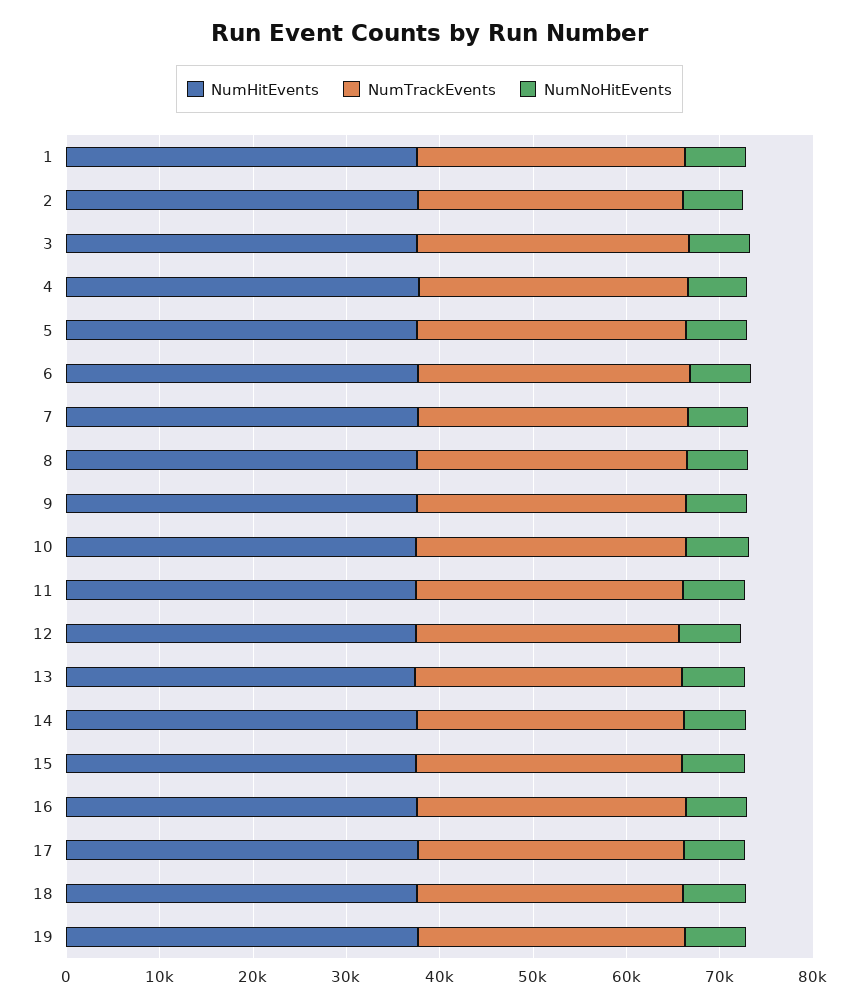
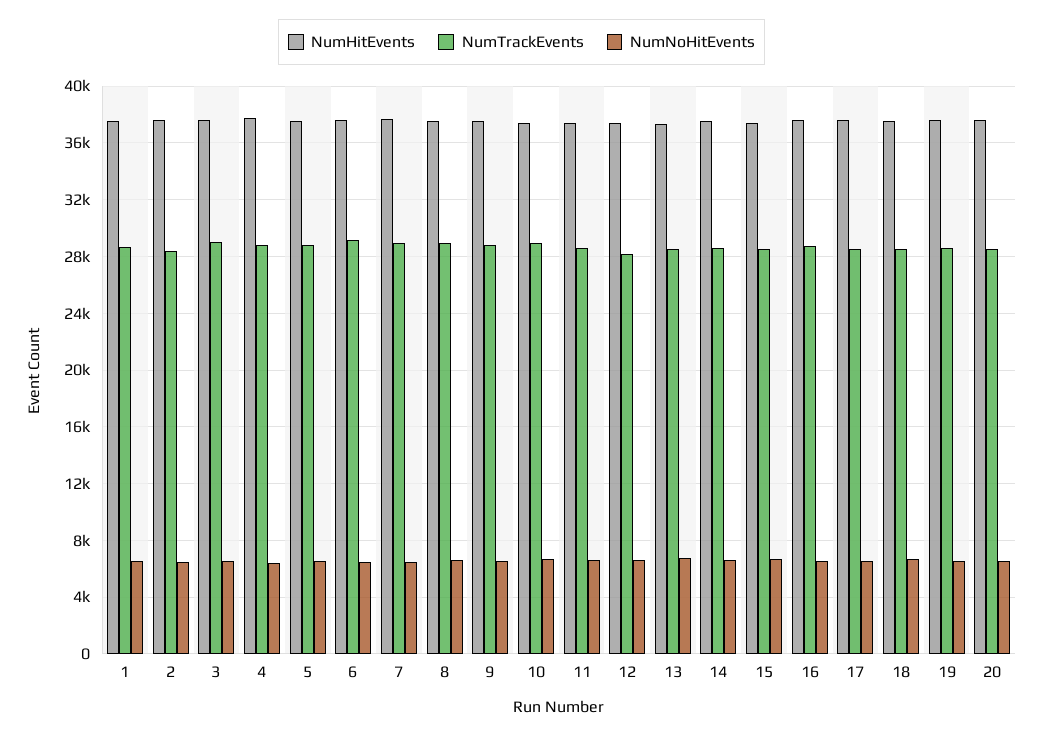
NumHitEvents, 20: none -> 37500
NumTrackEvents, 20: none -> 28500
NumNoHitEvents, 20: none -> 6500

